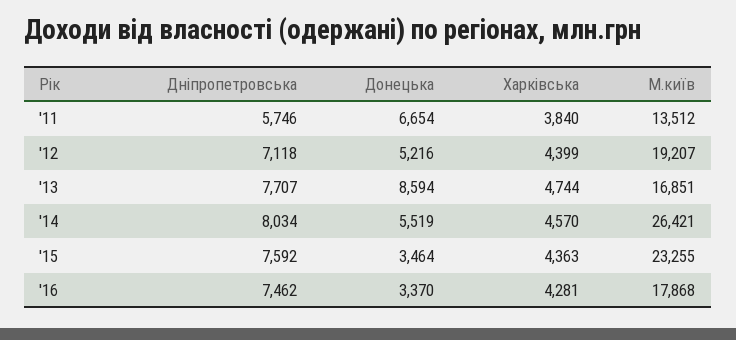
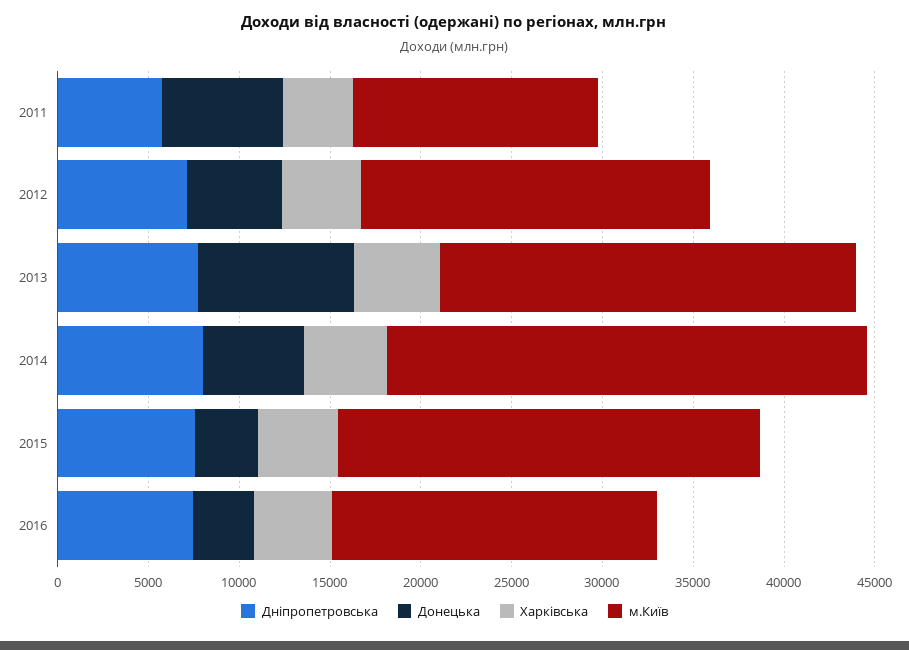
М.київ, '13: 16851 -> 23000

